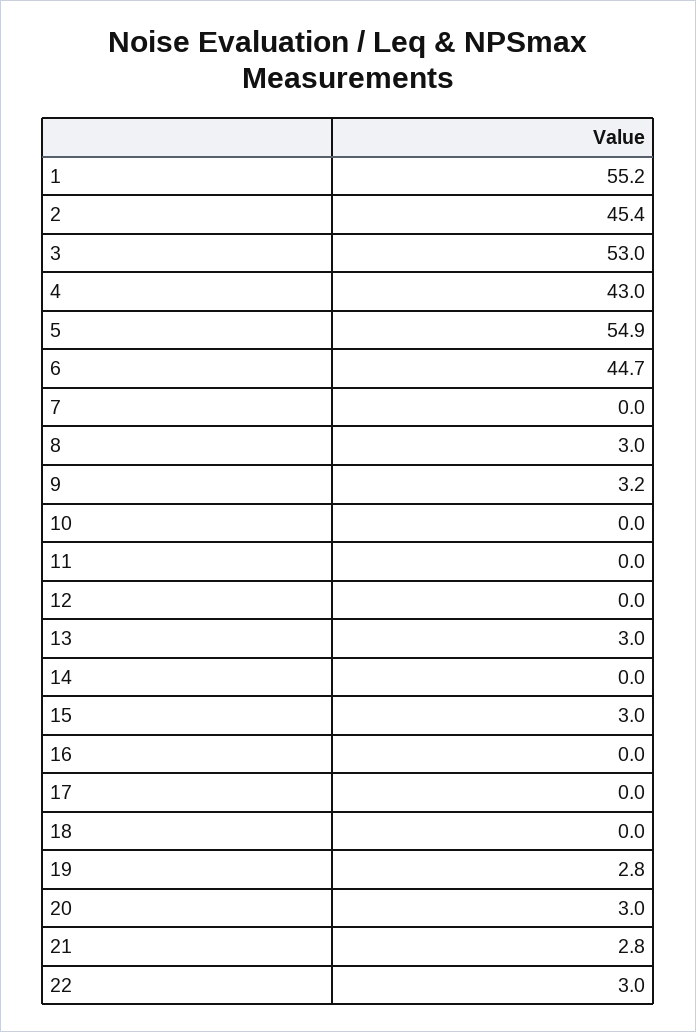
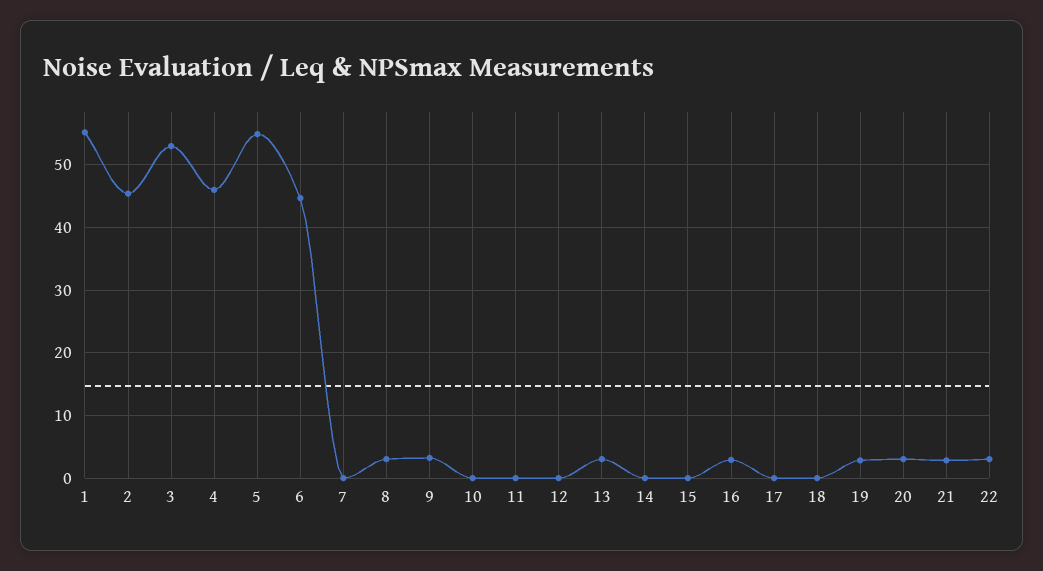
4: 43 -> 46
15: 3 -> 0
16: 0 -> 3

